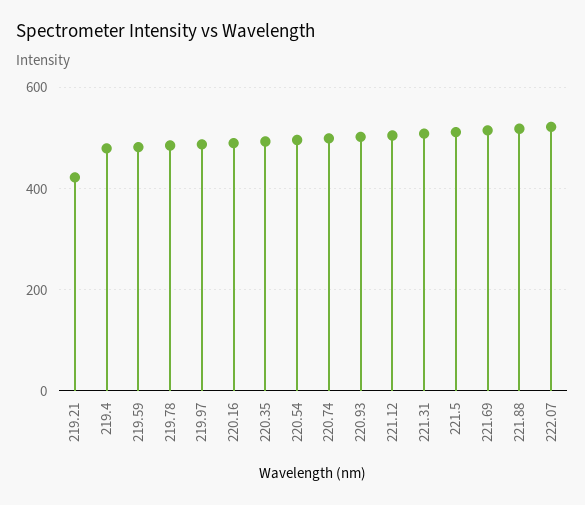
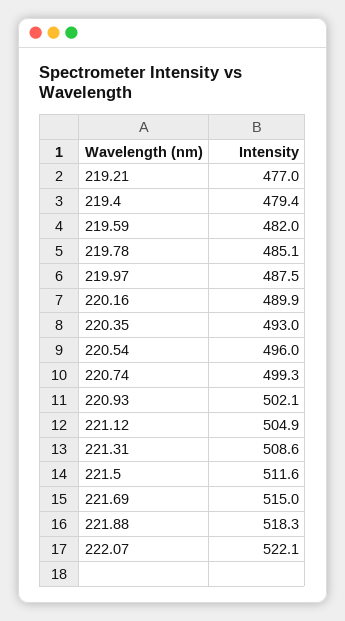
219.21: 420 -> 477

